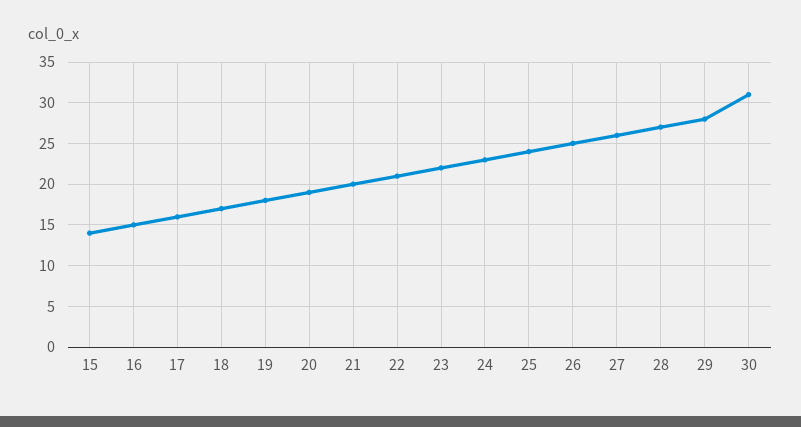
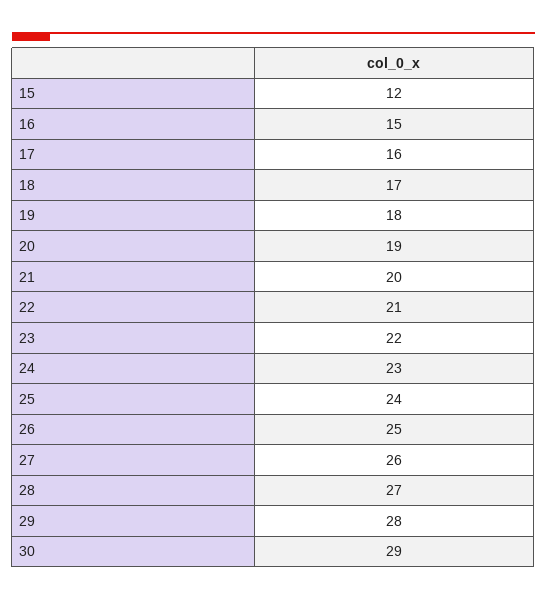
15: 14 -> 12
30: 31 -> 29

